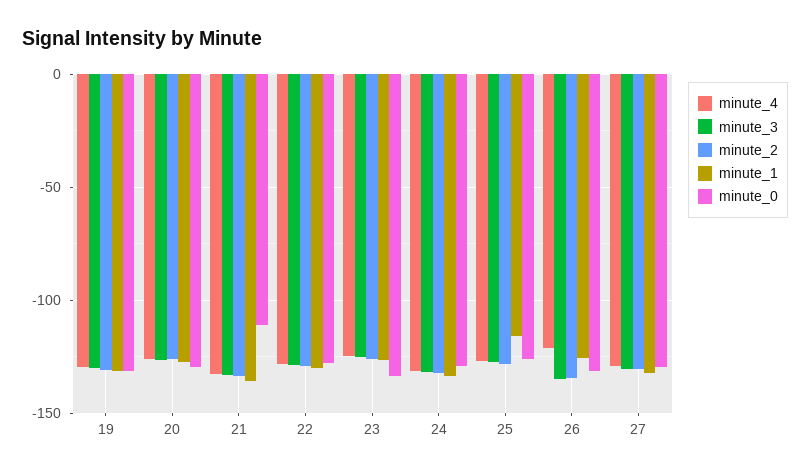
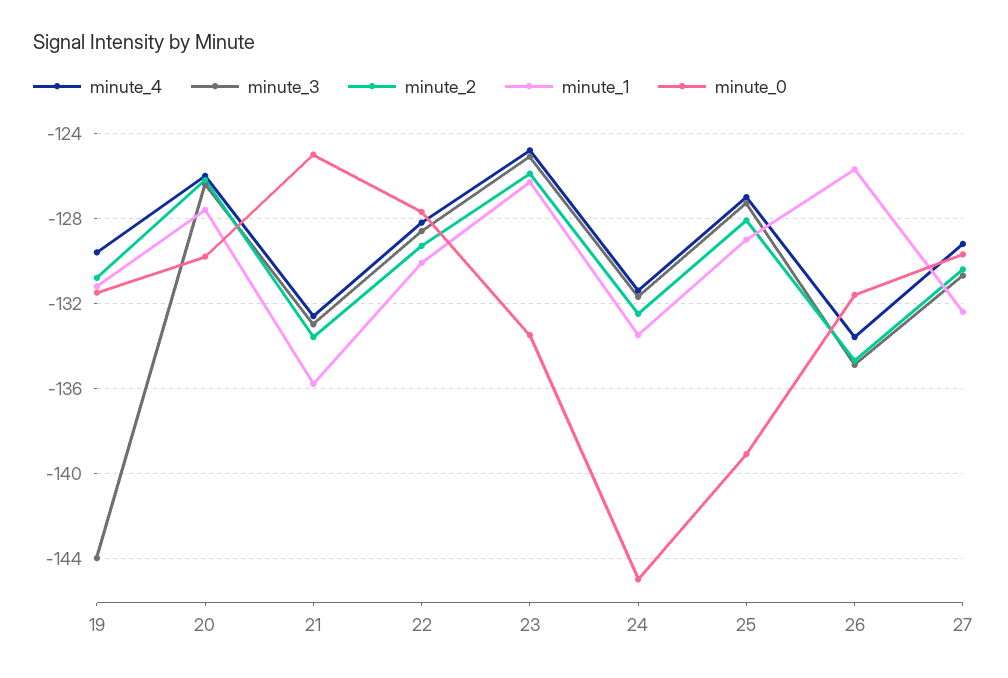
minute_3, 19: -130 -> -144
minute_0, 21: -110 -> -125
minute_0, 24: -130 -> -145
minute_1, 25: -115 -> -129
minute_0, 25: -125 -> -139
minute_4, 26: -120 -> -133.5

